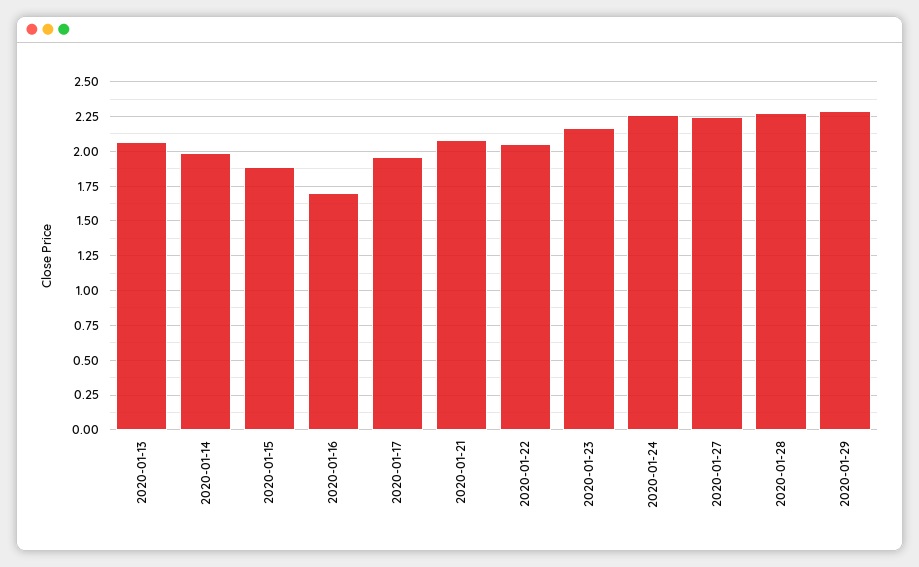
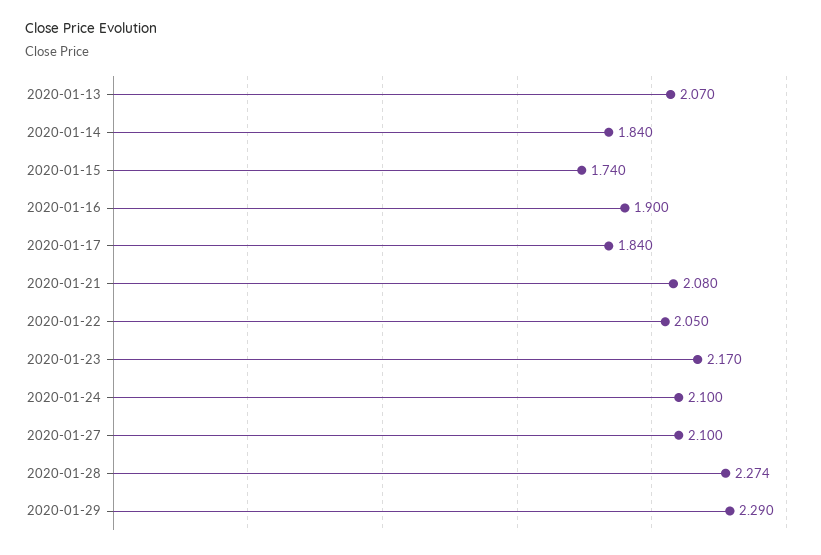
2020-01-14: 2 -> 1.84
2020-01-15: 1.9 -> 1.74
2020-01-16: 1.7 -> 1.9
2020-01-17: 1.95 -> 1.84
2020-01-24: 2.25 -> 2.1
2020-01-27: 2.25 -> 2.1

